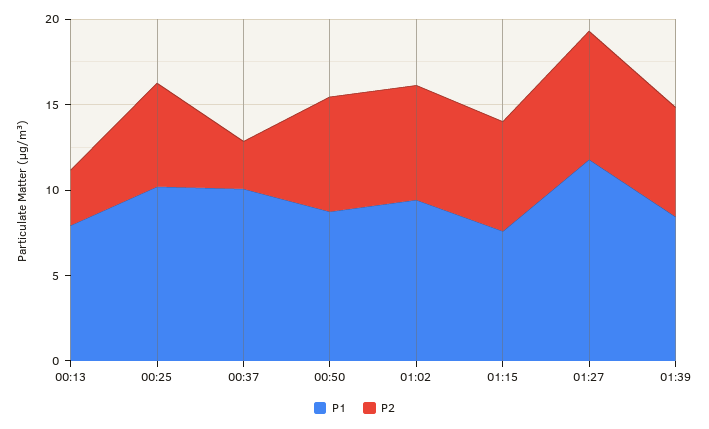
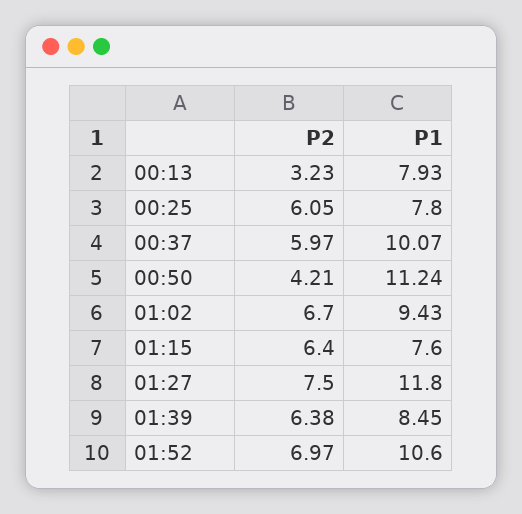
P1, 00:25: 10 -> 7.8
P2, 00:37: 3 -> 5.97
P1, 00:50: 9 -> 11.24
P2, 00:50: 7 -> 4.21
P2, 01:52: none -> 6.97
P1, 01:52: none -> 10.6

